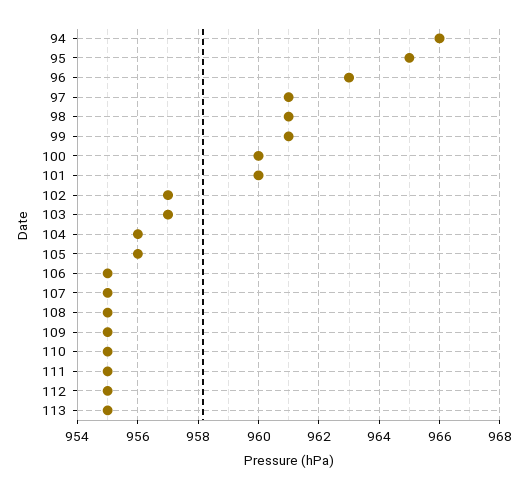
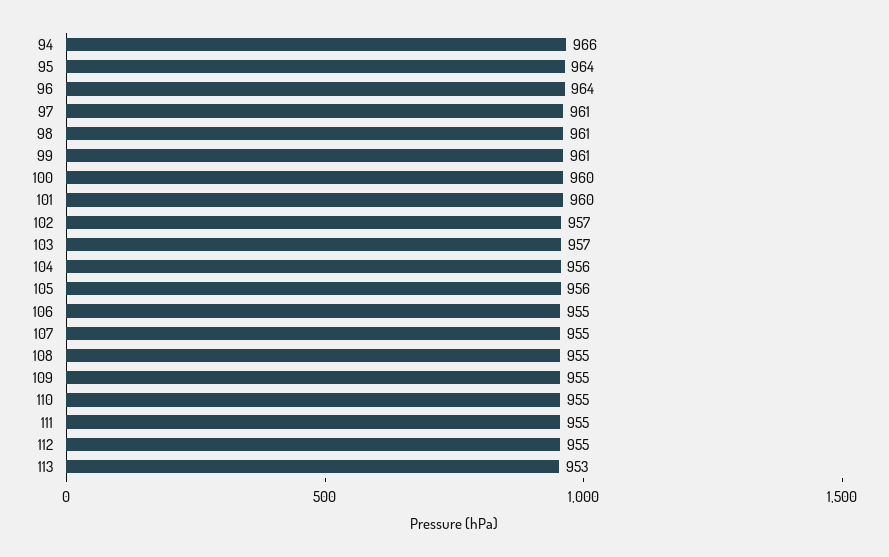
95: 965 -> 964
96: 963 -> 964
113: 955 -> 953

